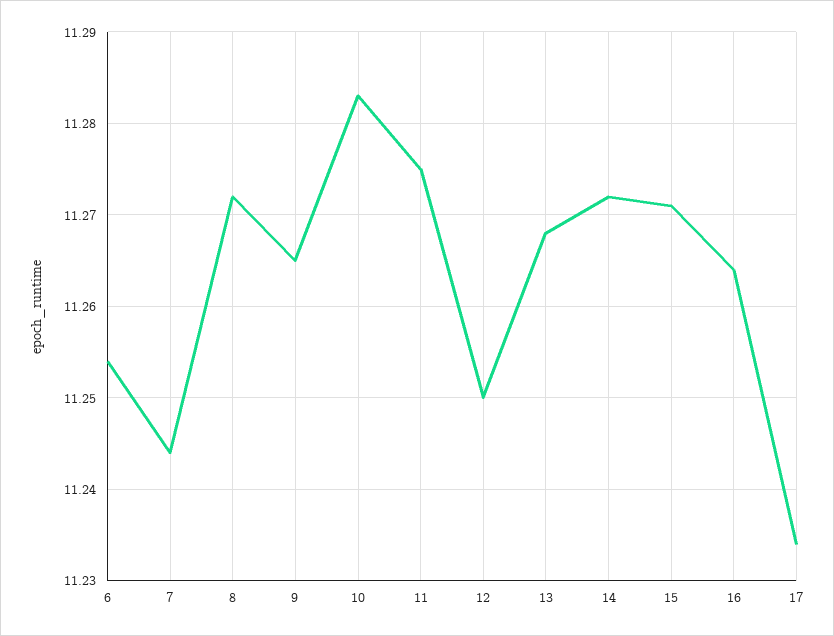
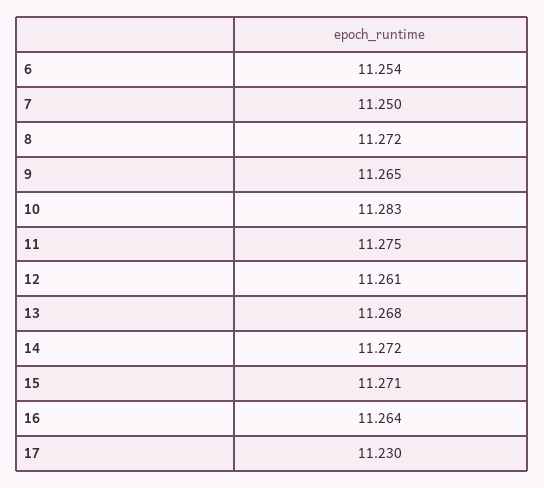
7: 11.244 -> 11.25
12: 11.25 -> 11.261
17: 11.234 -> 11.23

